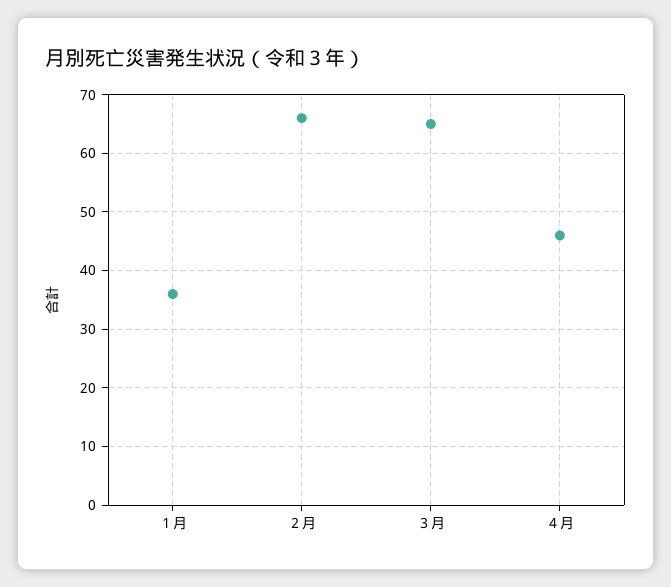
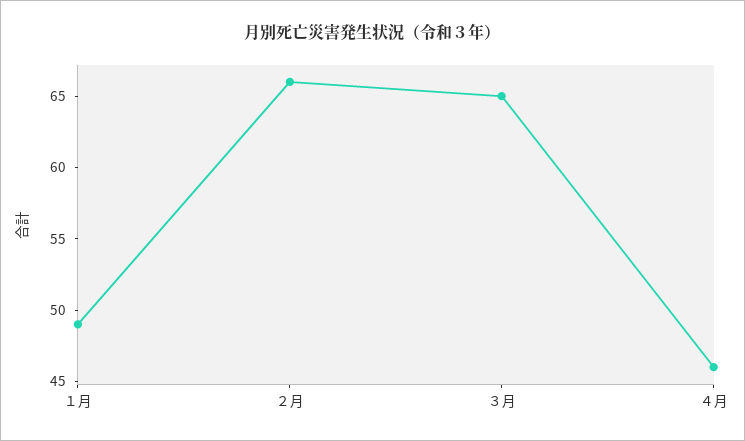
１月: 35 -> 49

